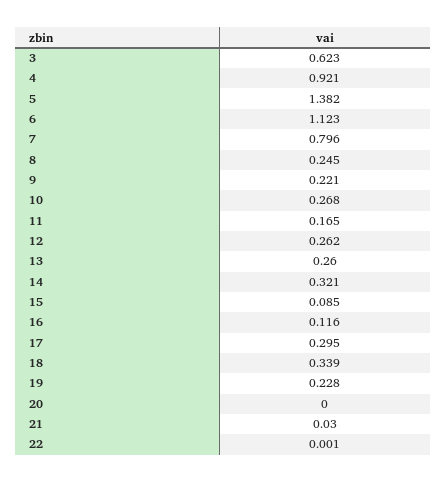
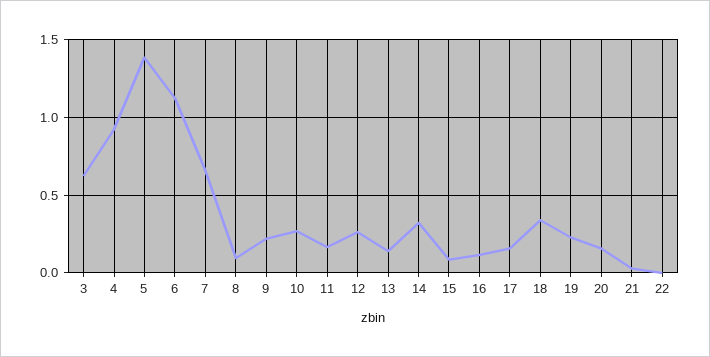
7: 0.796 -> 0.65
8: 0.245 -> 0.1
13: 0.26 -> 0.15
17: 0.295 -> 0.15
20: 0 -> 0.15

